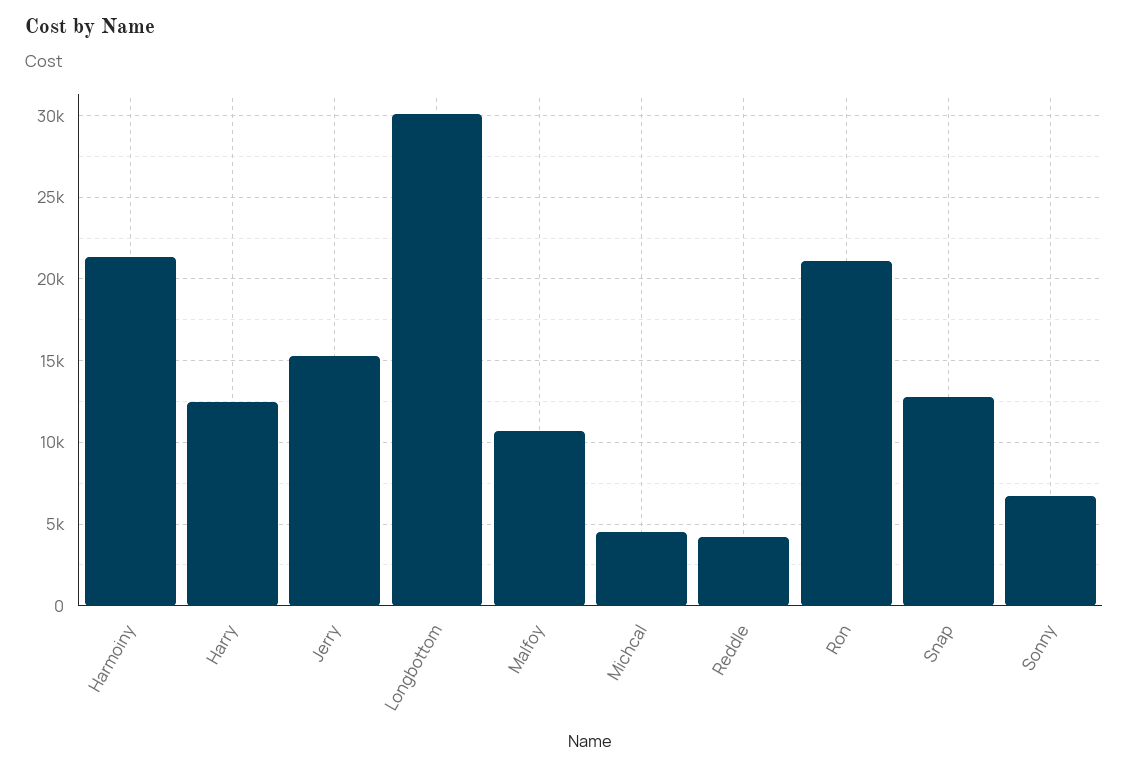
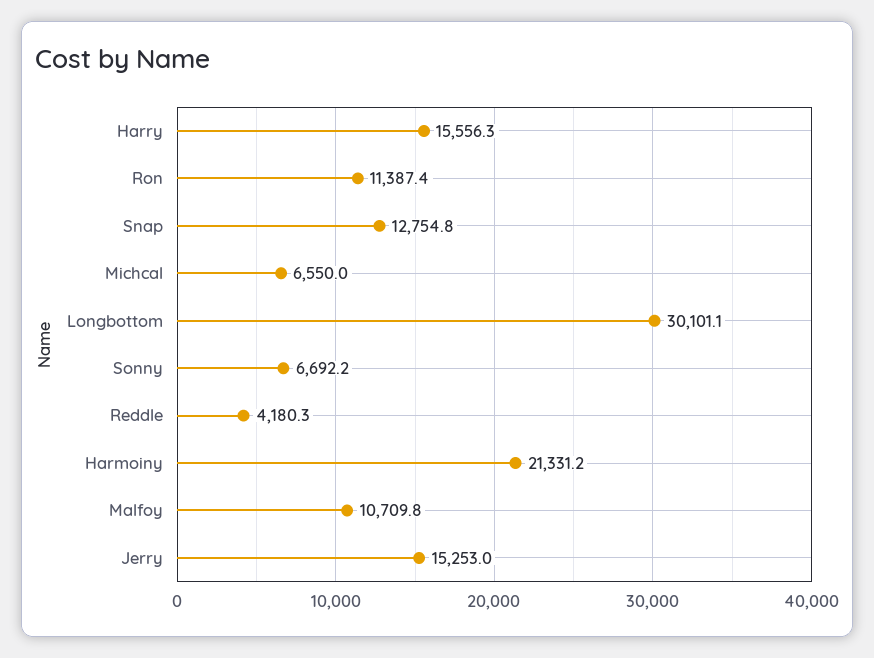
Harry: 12500 -> 15556.3
Michcal: 4500 -> 6550
Ron: 21000 -> 11387.4

